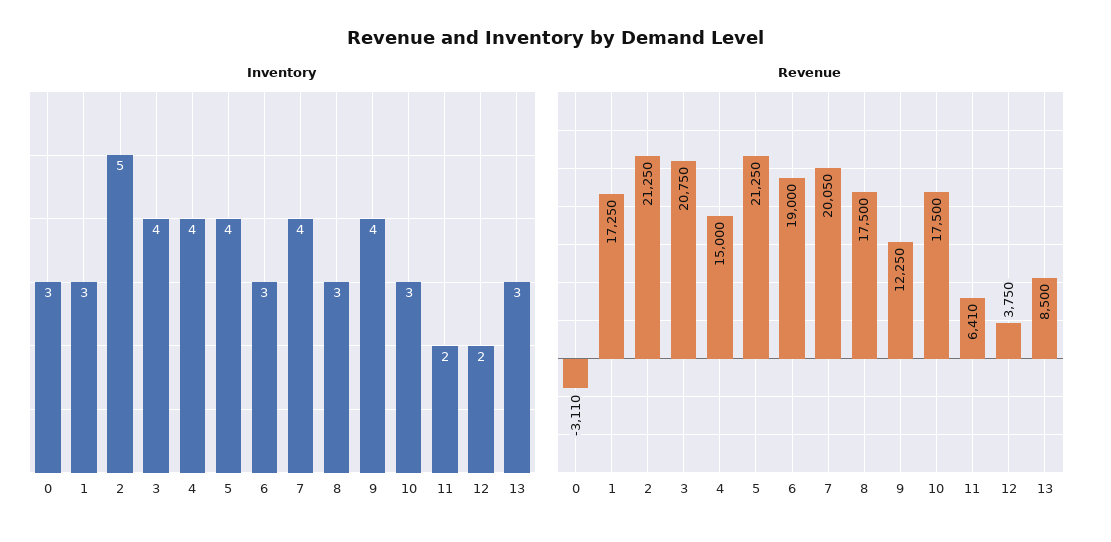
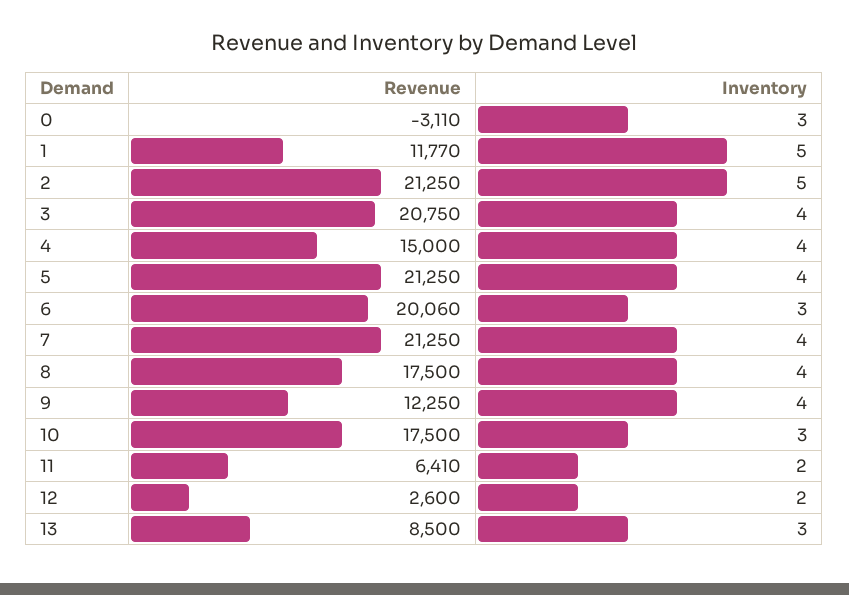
Inventory, 1: 3 -> 5
Inventory, 8: 3 -> 4
Revenue, 1: 17250 -> 11770
Revenue, 6: 19000 -> 20060
Revenue, 7: 20050 -> 21250
Revenue, 12: 3750 -> 2600

